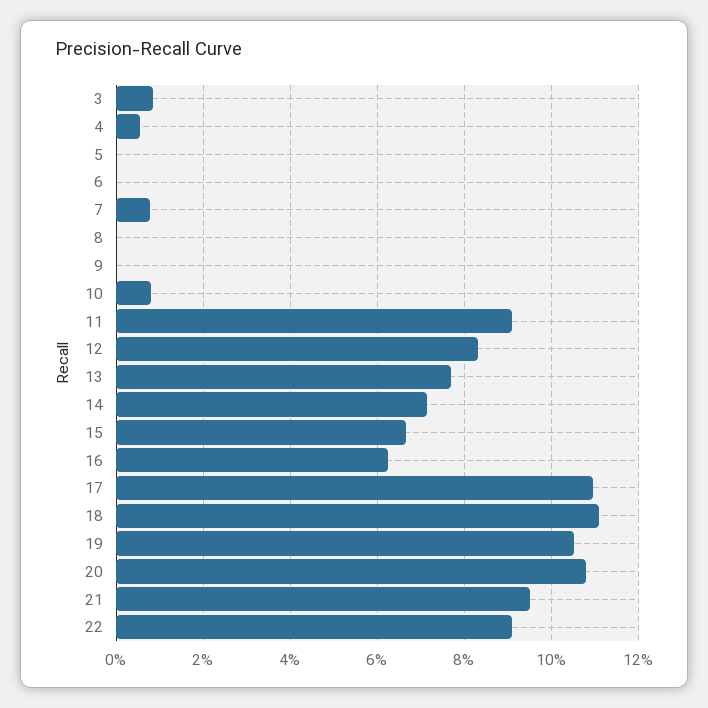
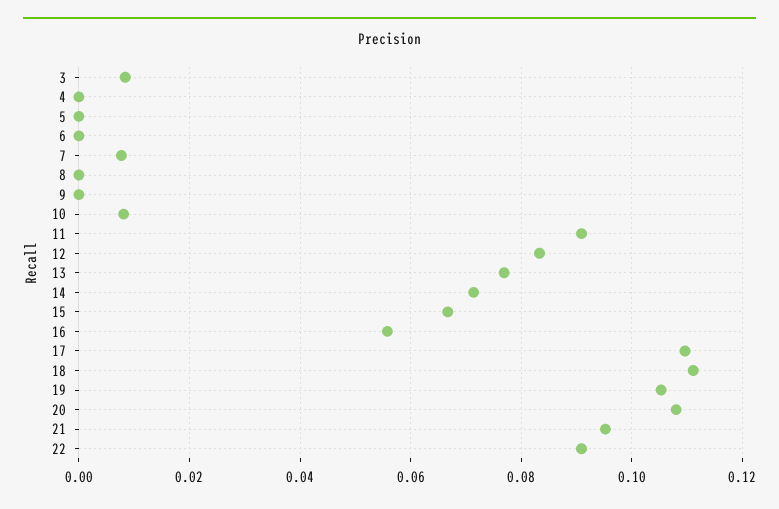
4: 0.006 -> 0
16: 0.062 -> 0.056

